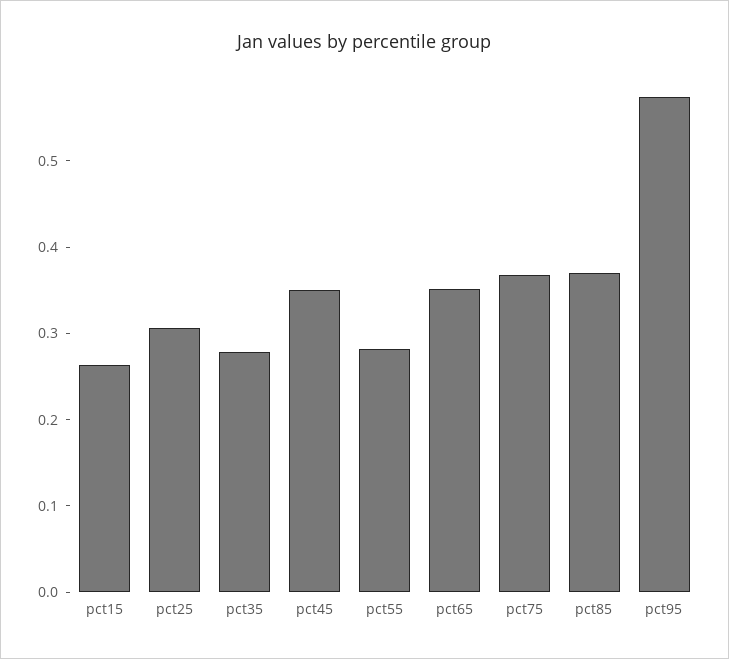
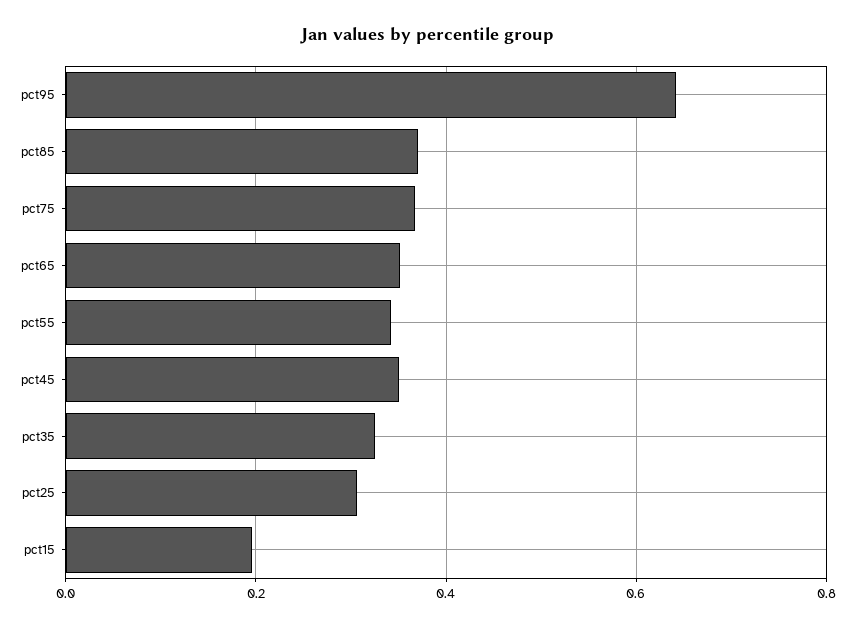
pct15: 0.26 -> 0.2
pct35: 0.28 -> 0.32
pct55: 0.28 -> 0.34
pct95: 0.58 -> 0.64

